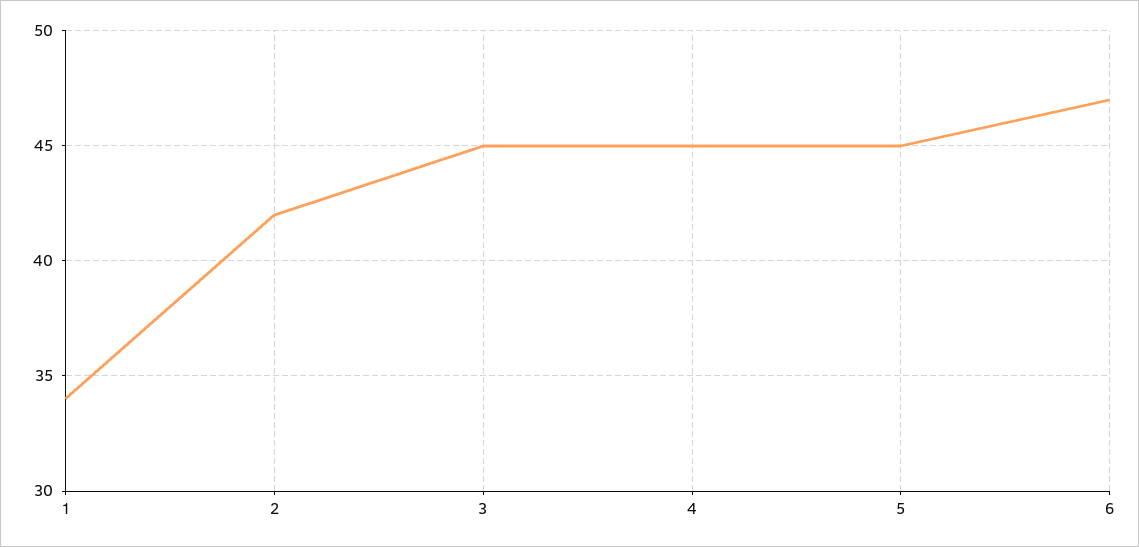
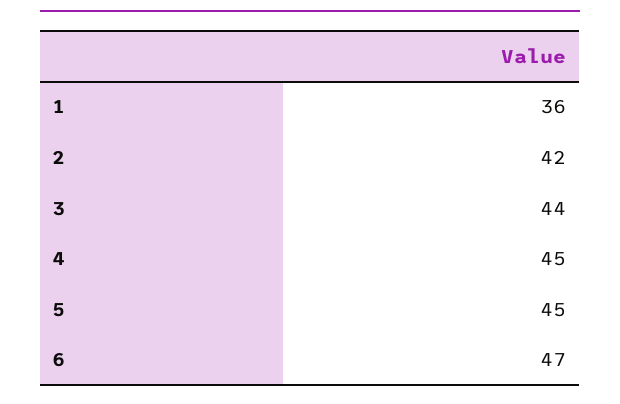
1: 34 -> 36
3: 45 -> 44

